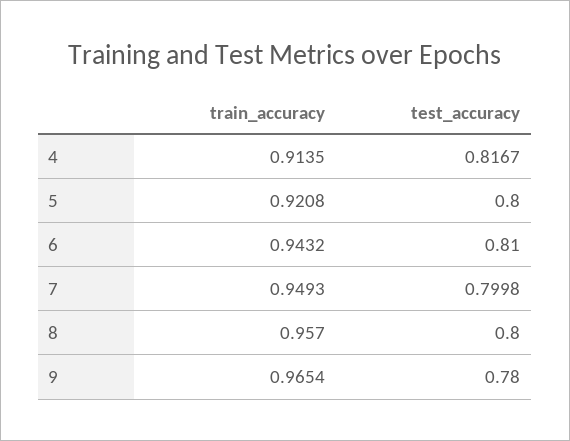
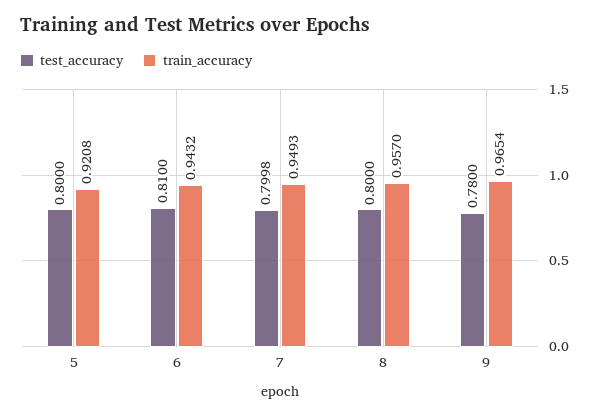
train_accuracy, 4: 0.9135 -> none
test_accuracy, 4: 0.8167 -> none

